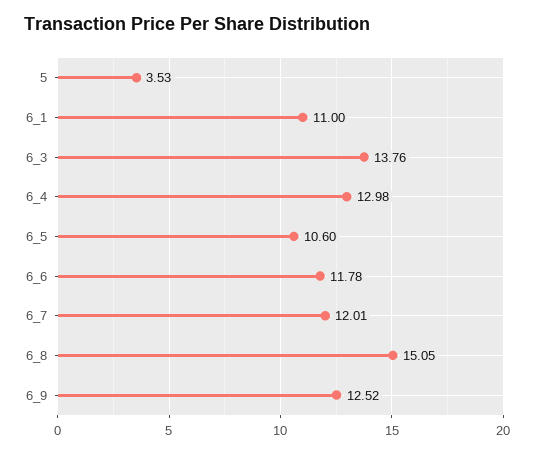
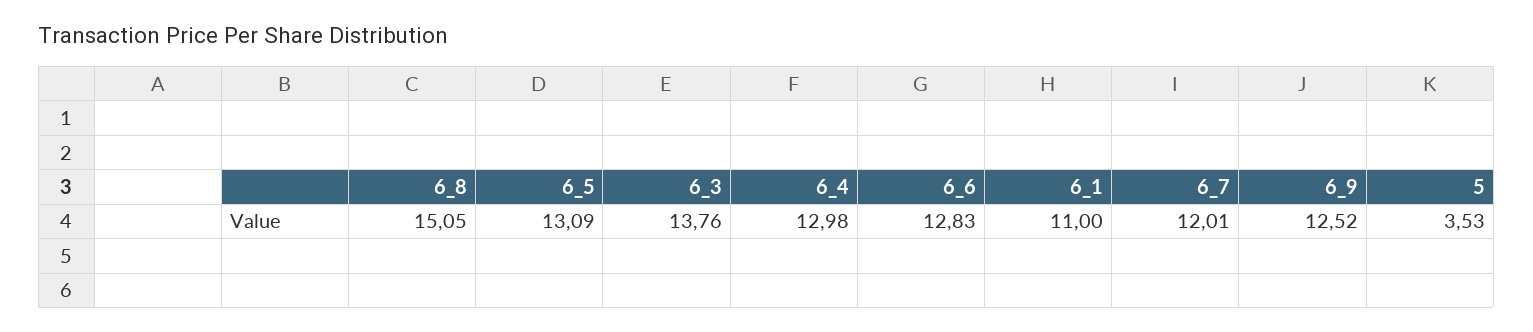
6_5: 10.6 -> 13.09
6_6: 11.78 -> 12.83

